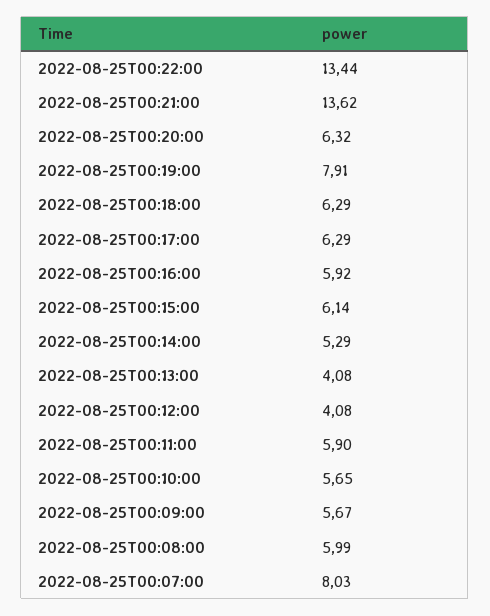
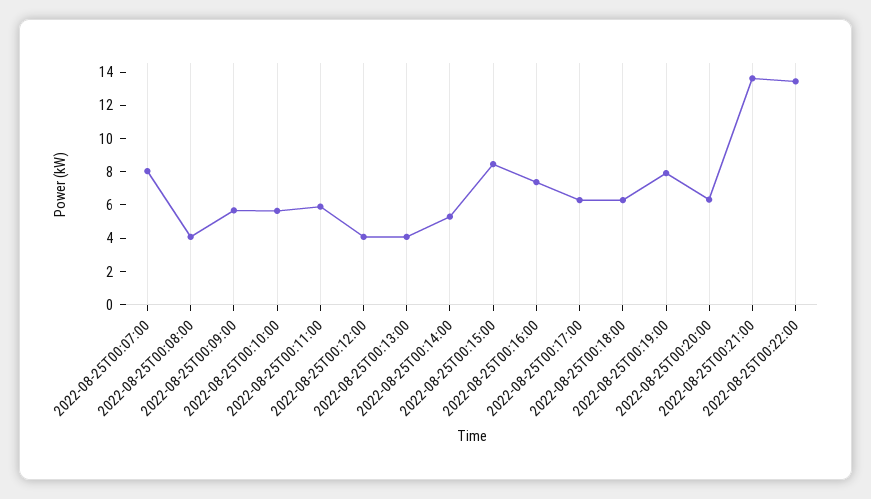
2022-08-25T00:16:00: 5.92 -> 7.5
2022-08-25T00:15:00: 6.14 -> 8.5
2022-08-25T00:08:00: 5.99 -> 4

